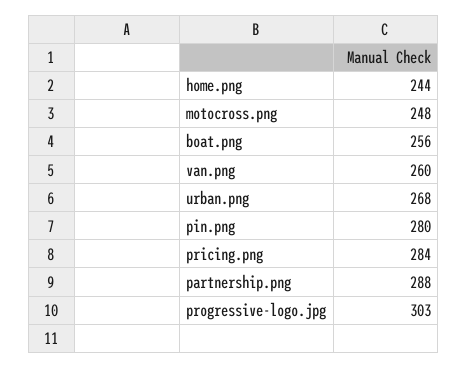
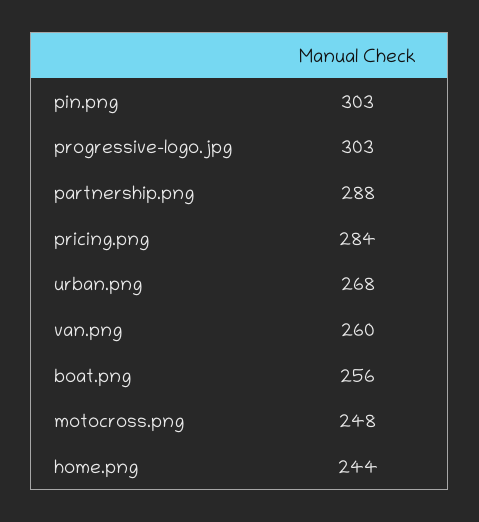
pin.png: 280 -> 303

